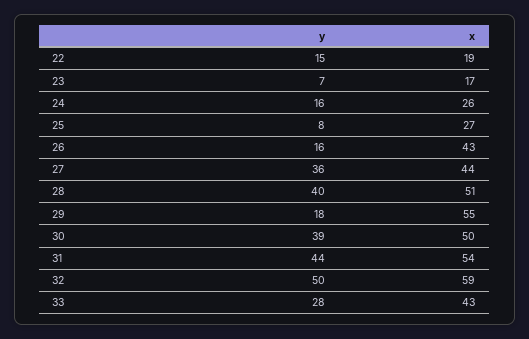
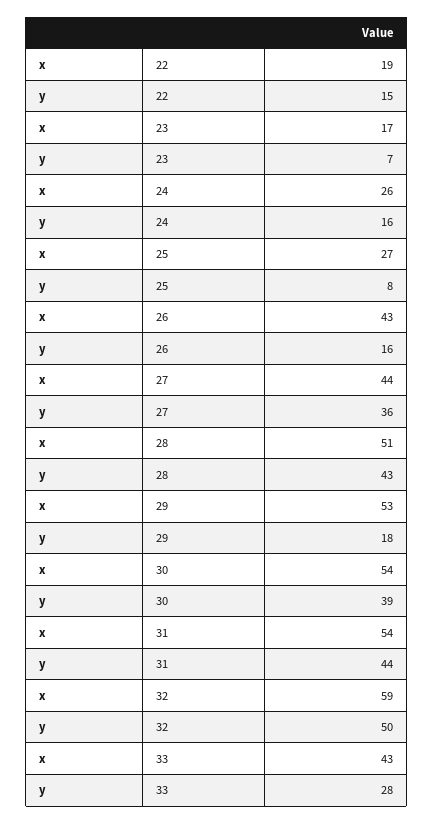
y, 28: 40 -> 43
x, 29: 55 -> 53
x, 30: 50 -> 54

